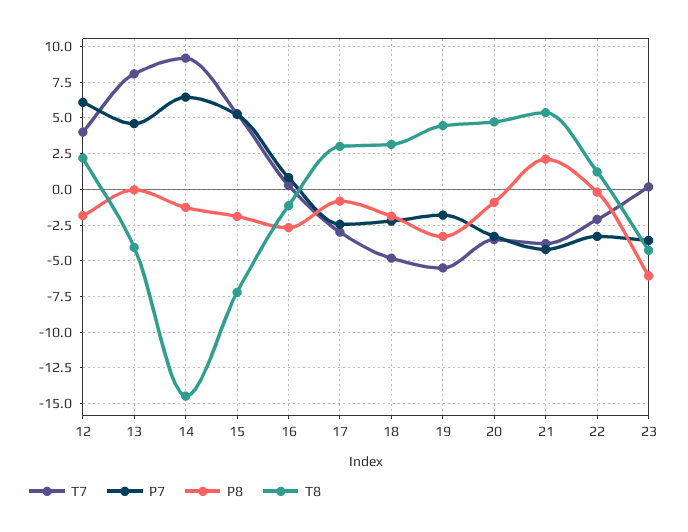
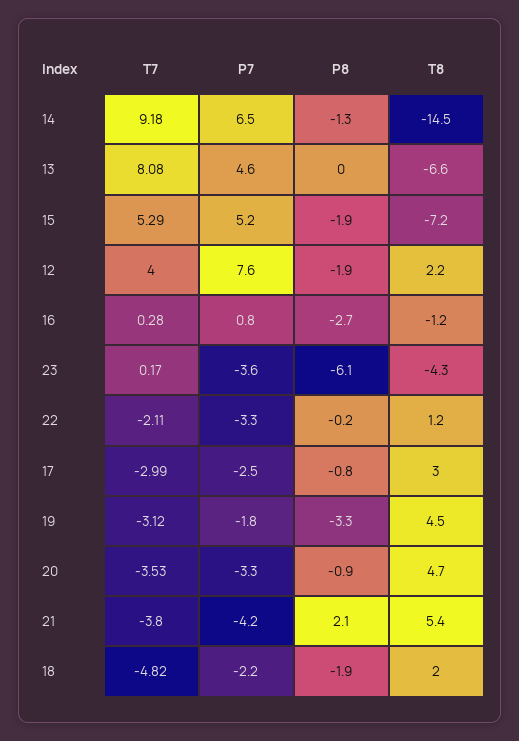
P7, 12: 6 -> 7.6
T8, 13: -4 -> -6.6
T8, 18: 3 -> 2
T7, 19: -5.5 -> -3.12

